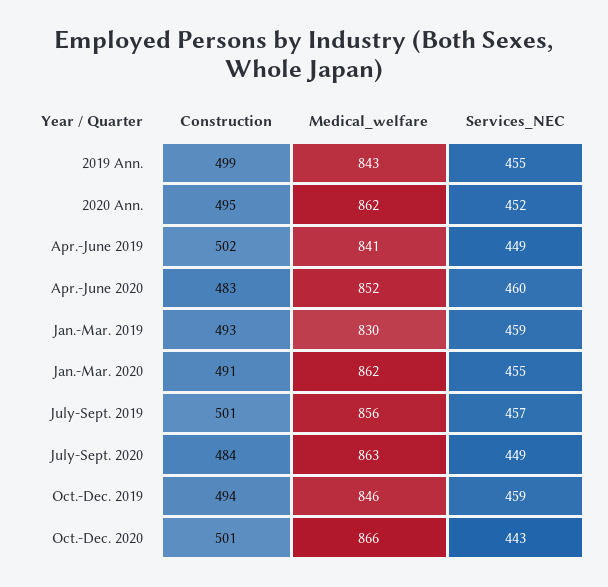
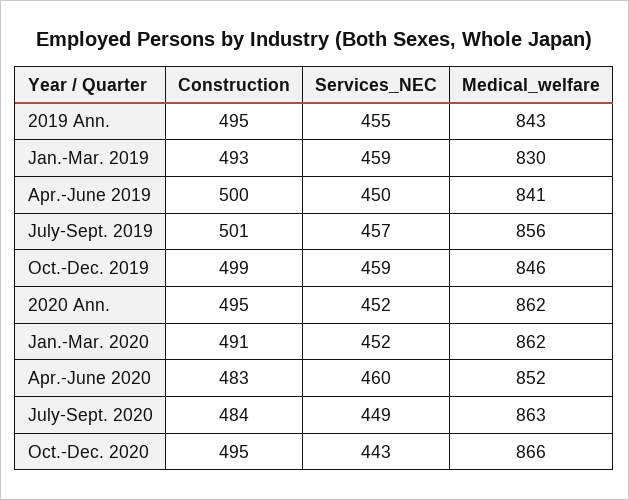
Construction, 2019 Ann.: 499 -> 495
Construction, Apr.-June 2019: 502 -> 500
Services_NEC, Apr.-June 2019: 449 -> 450
Services_NEC, Jan.-Mar. 2020: 455 -> 452
Construction, Oct.-Dec. 2019: 494 -> 499
Construction, Oct.-Dec. 2020: 501 -> 495

